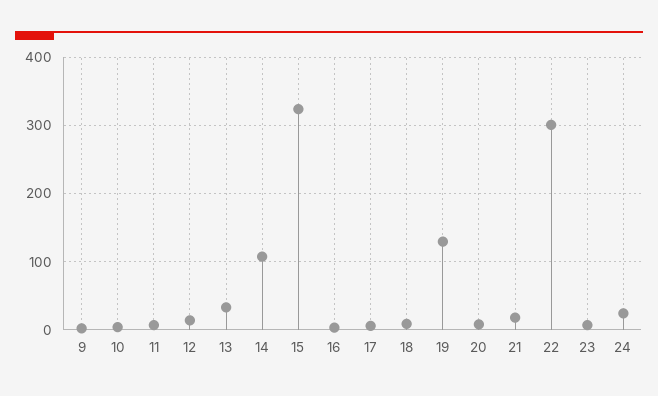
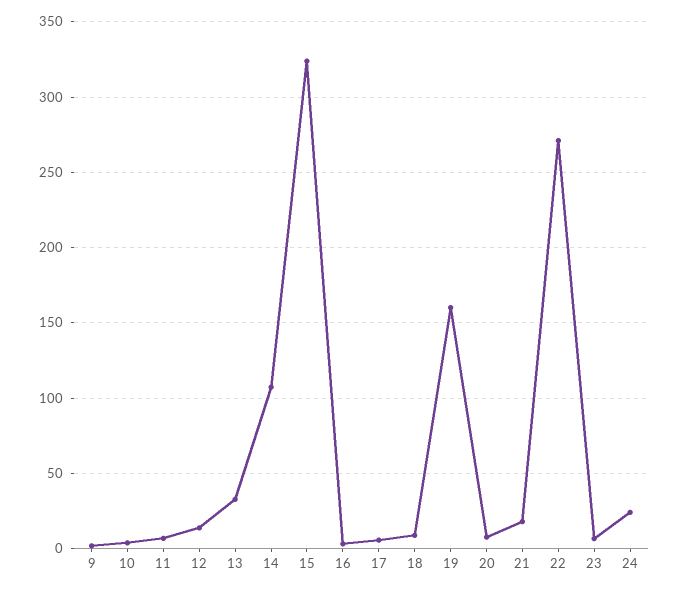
19: 130 -> 160
22: 300 -> 270

